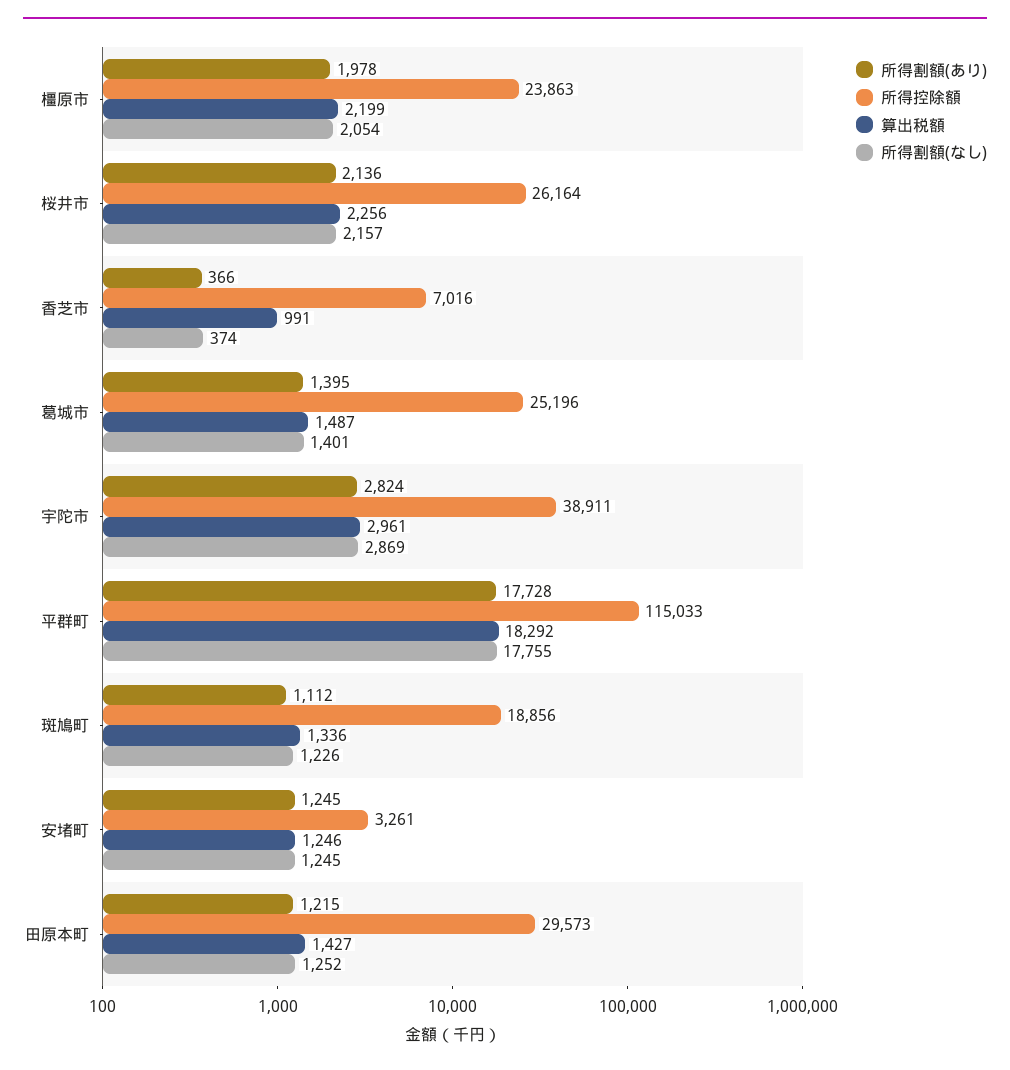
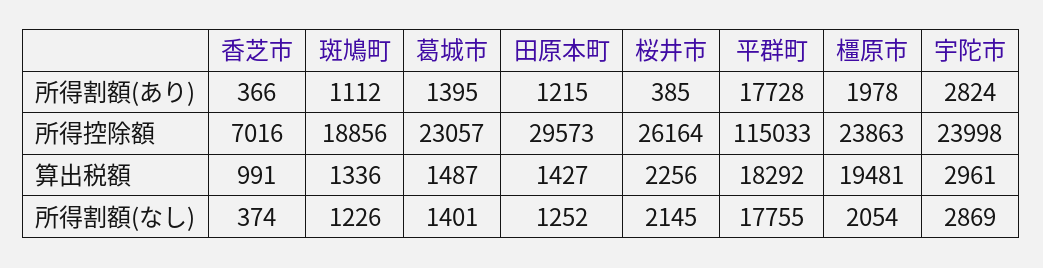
算出税額, 橿原市: 2199 -> 19481
所得割額(あり), 桜井市: 2136 -> 385
所得割額(なし), 桜井市: 2157 -> 2145
所得控除額, 葛城市: 25196 -> 23057
所得控除額, 宇陀市: 38911 -> 23998
所得割額(あり), 安堵町: 1245 -> none
所得控除額, 安堵町: 3261 -> none
算出税額, 安堵町: 1246 -> none
所得割額(なし), 安堵町: 1245 -> none

